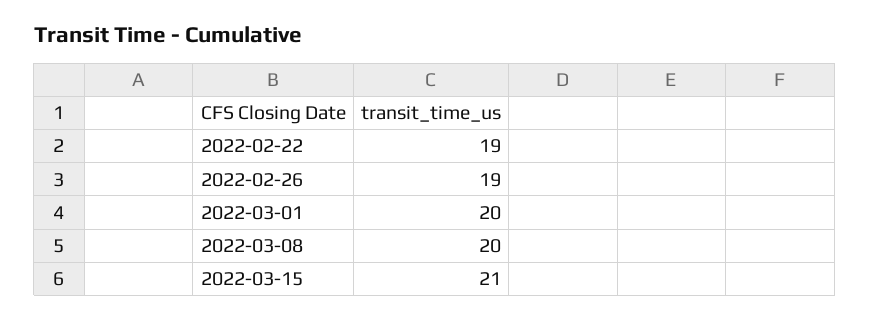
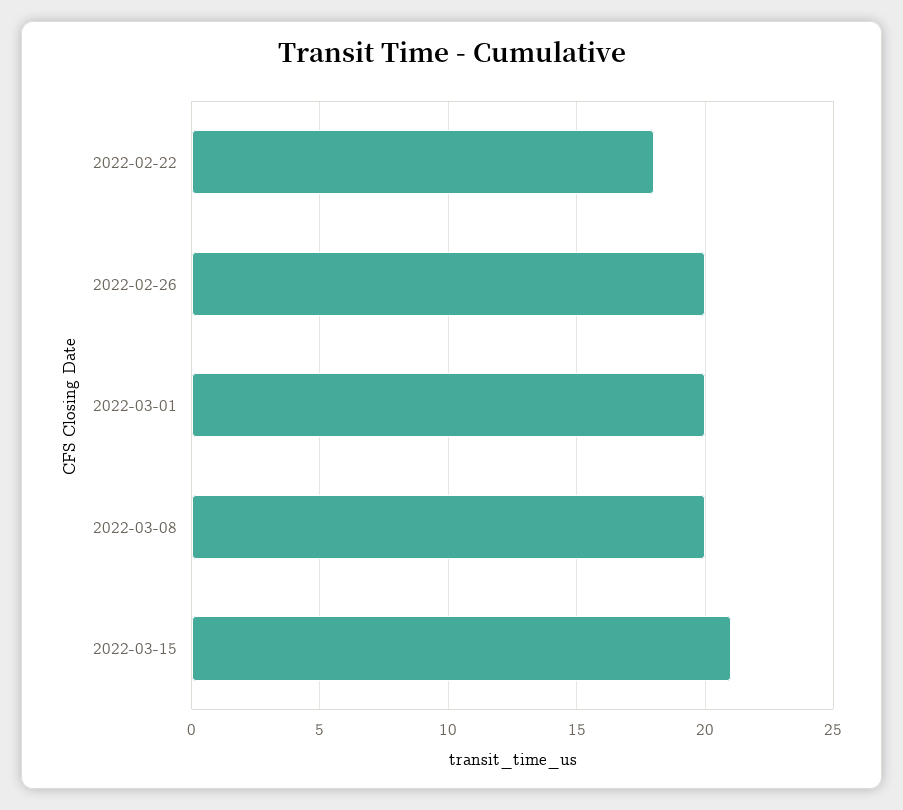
2022-02-22: 19 -> 18
2022-02-26: 19 -> 20

